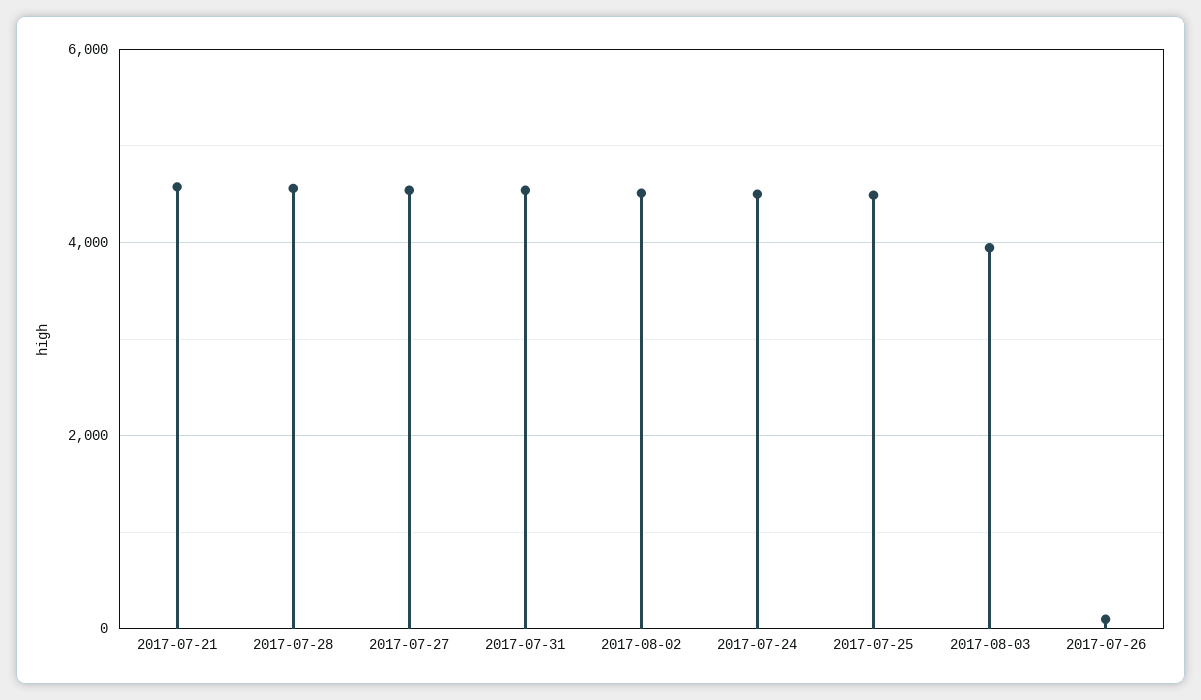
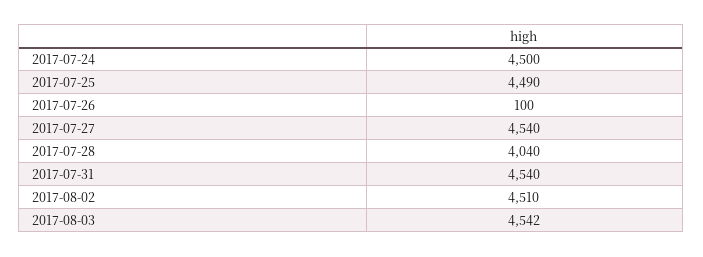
2017-07-21: 4600 -> none
2017-07-28: 4600 -> 4040
2017-08-03: 4000 -> 4542

